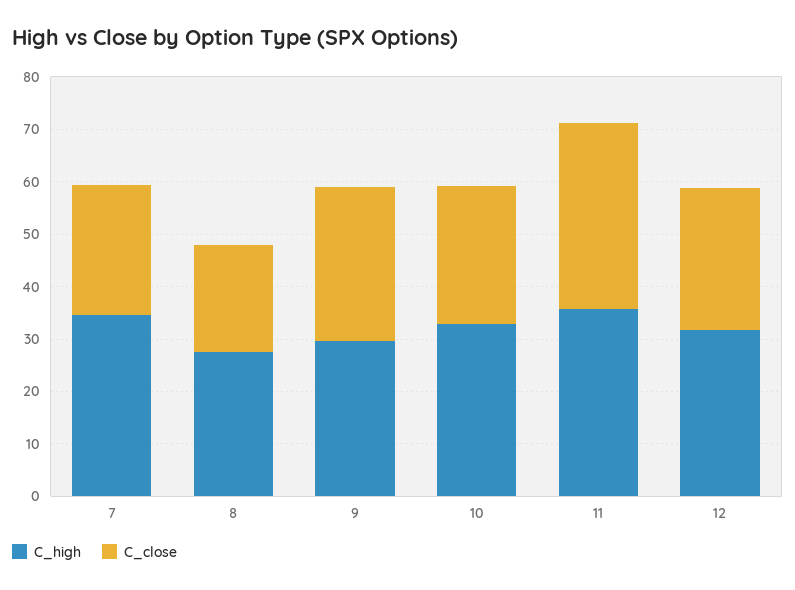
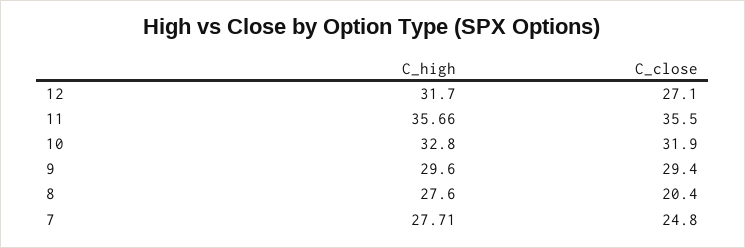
C_high, 7: 34 -> 27.71
C_close, 10: 26 -> 31.9

